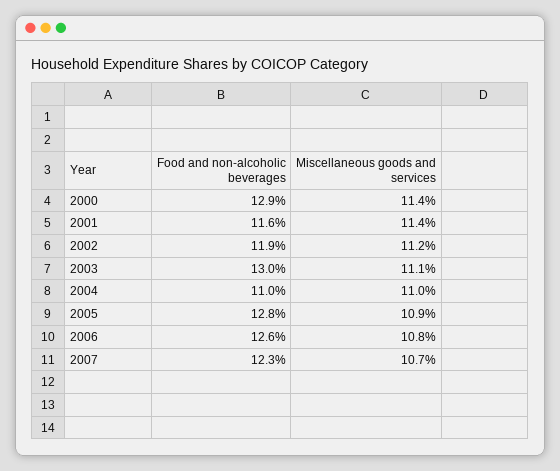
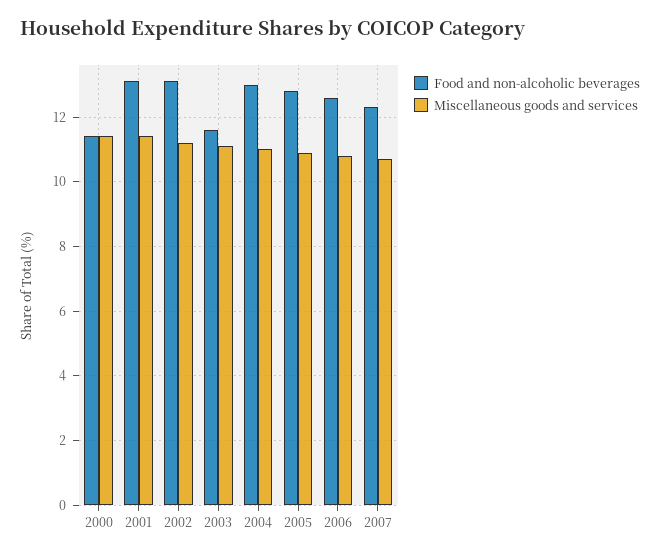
Food and non-alcoholic beverages, 2000: 12.9 -> 11.5
Food and non-alcoholic beverages, 2001: 11.6 -> 13
Food and non-alcoholic beverages, 2002: 11.9 -> 13
Food and non-alcoholic beverages, 2003: 13 -> 11.5
Food and non-alcoholic beverages, 2004: 11 -> 13

